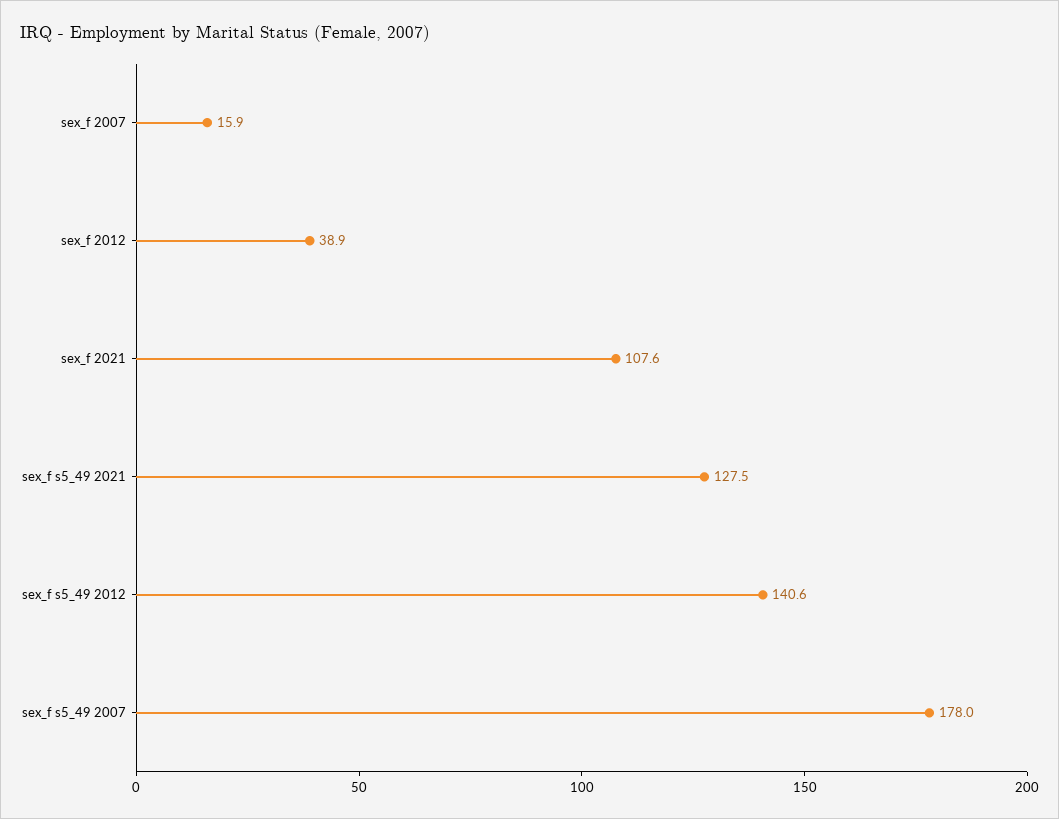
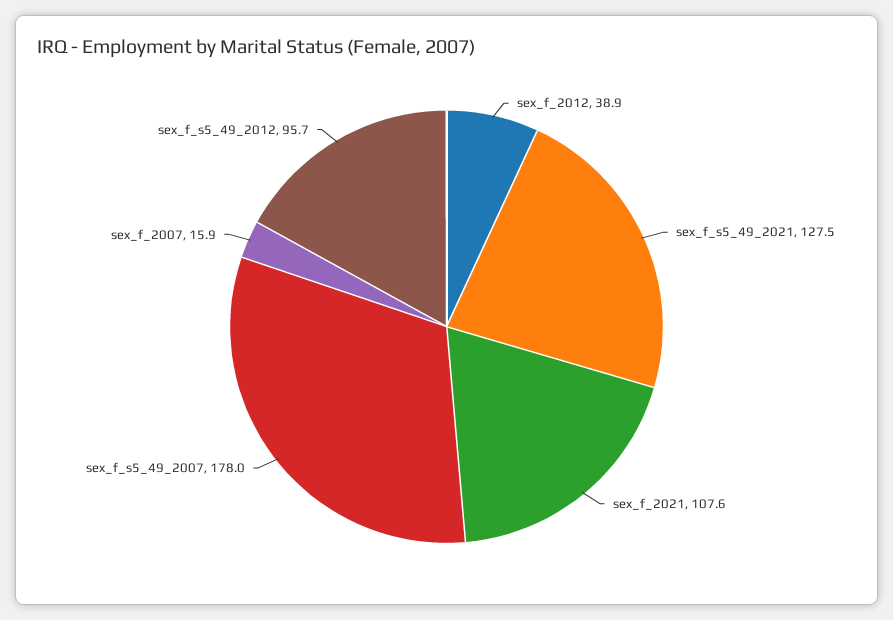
sex_f s5_49 2012: 140.6 -> 95.7

